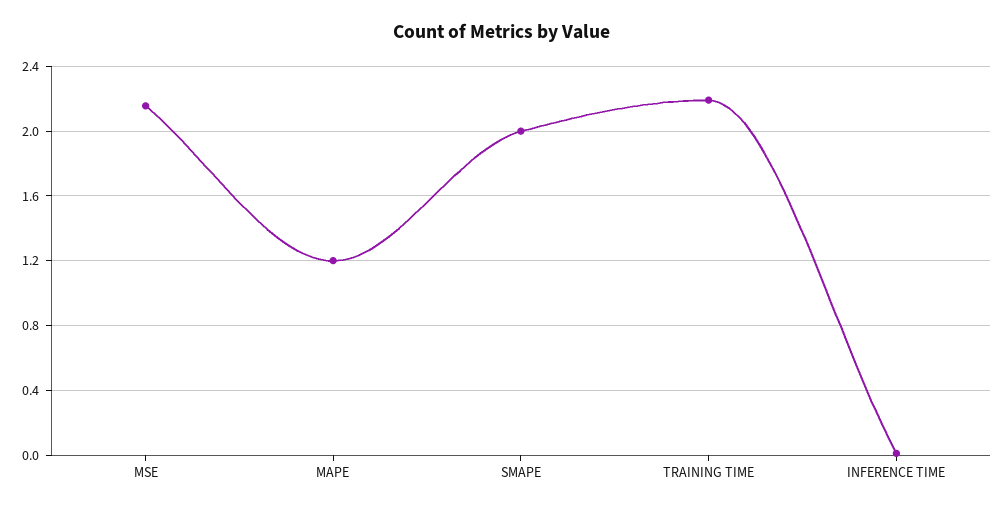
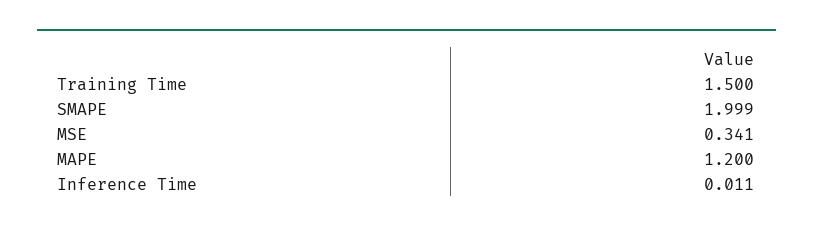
MSE: 2.15 -> 0.341
TRAINING TIME: 2.2 -> 1.5

